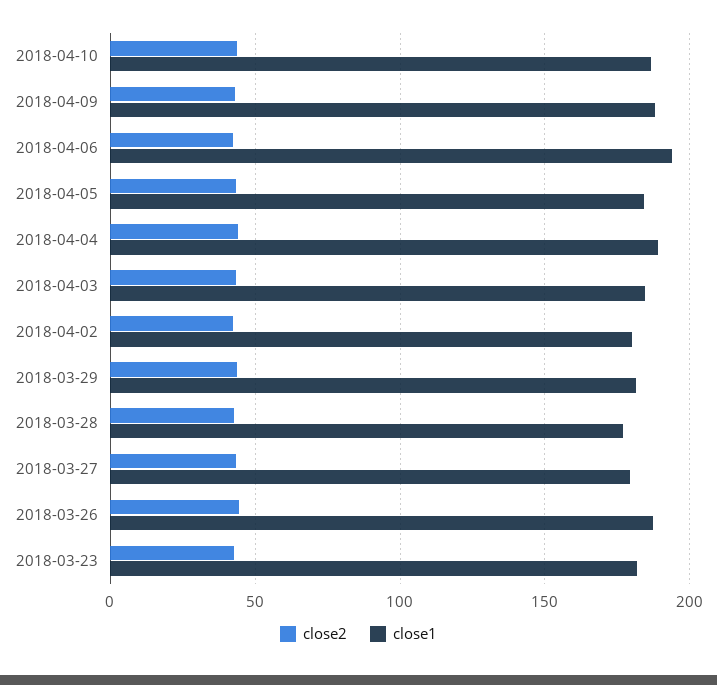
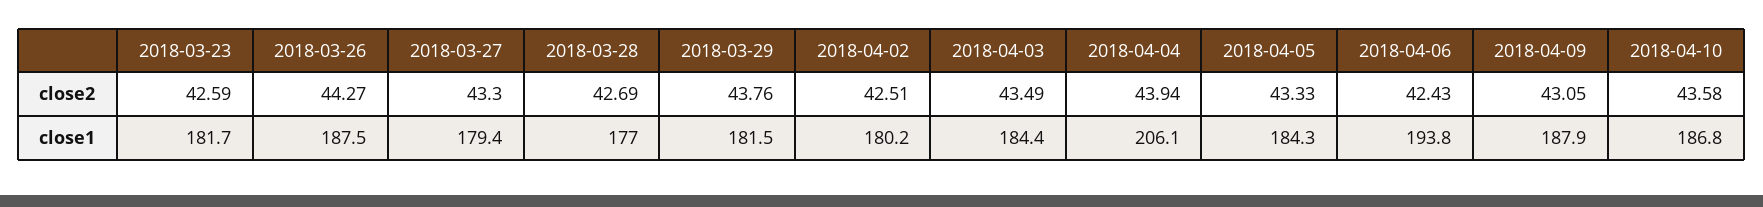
close1, 2018-04-04: 190 -> 206.1

